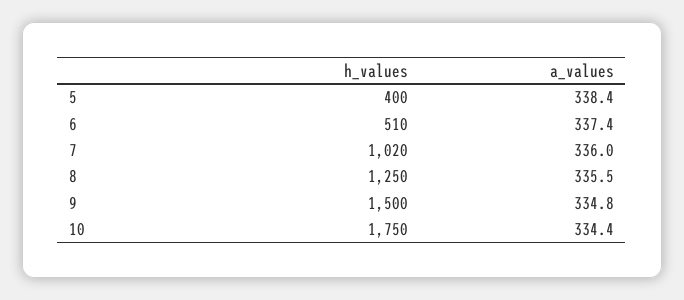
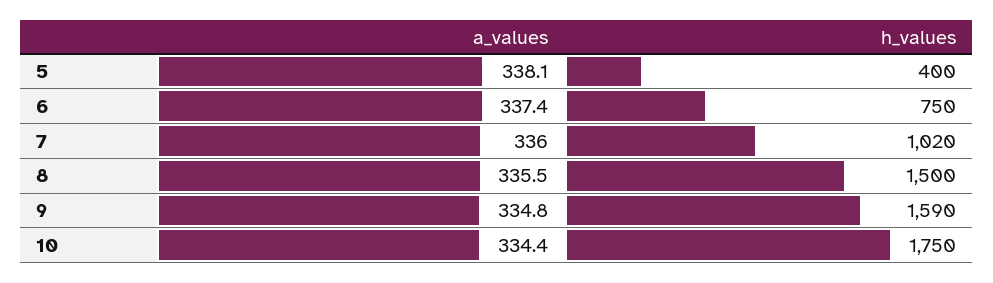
a_values, 5: 338.4 -> 338.1
h_values, 6: 510 -> 750
h_values, 8: 1250 -> 1500
h_values, 9: 1500 -> 1590

